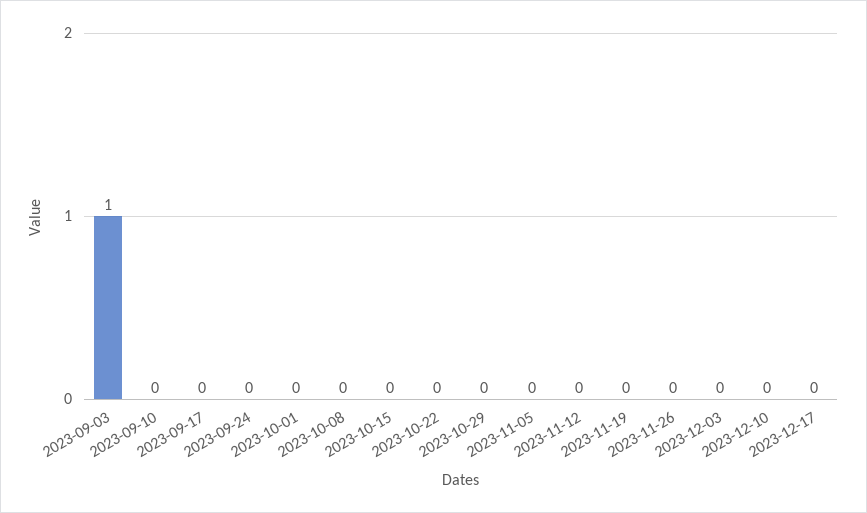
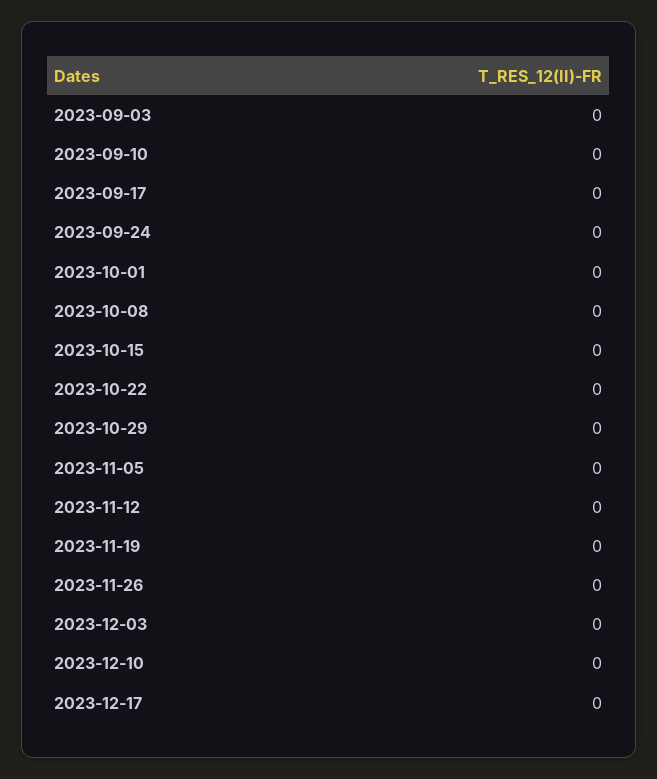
2023-09-03: 1 -> 0

